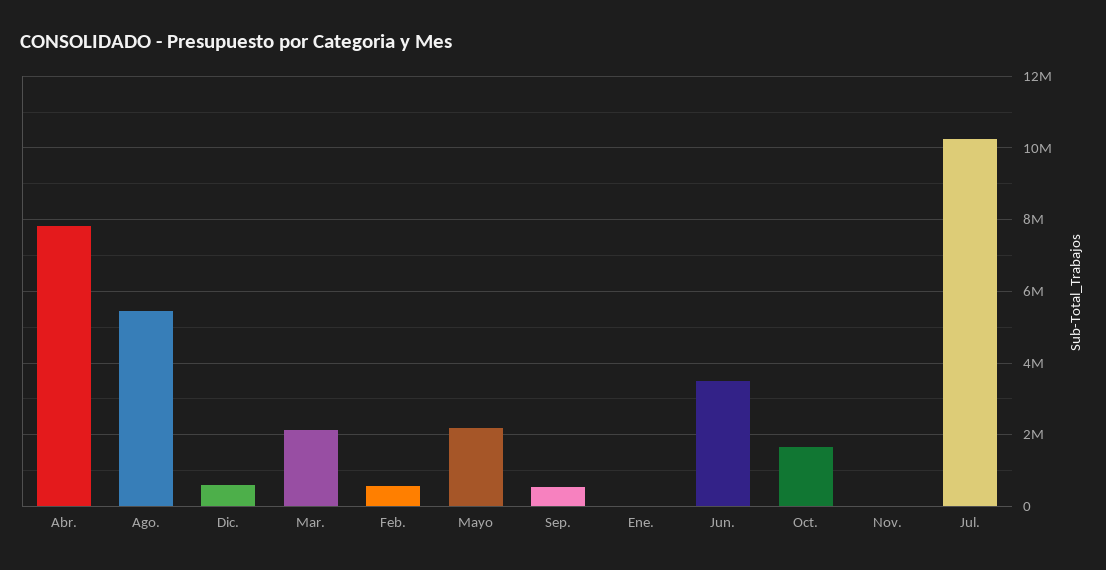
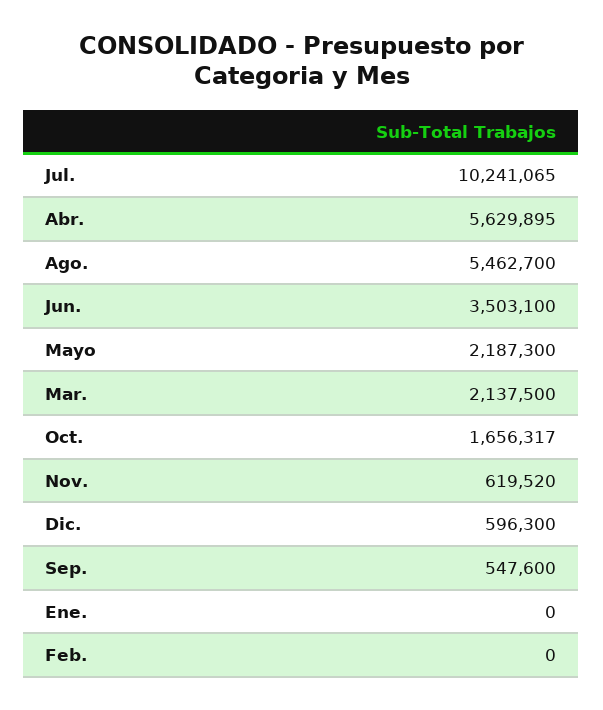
Abr.: 7800000 -> 5629895
Feb.: 600000 -> 0
Nov.: 0 -> 619520

